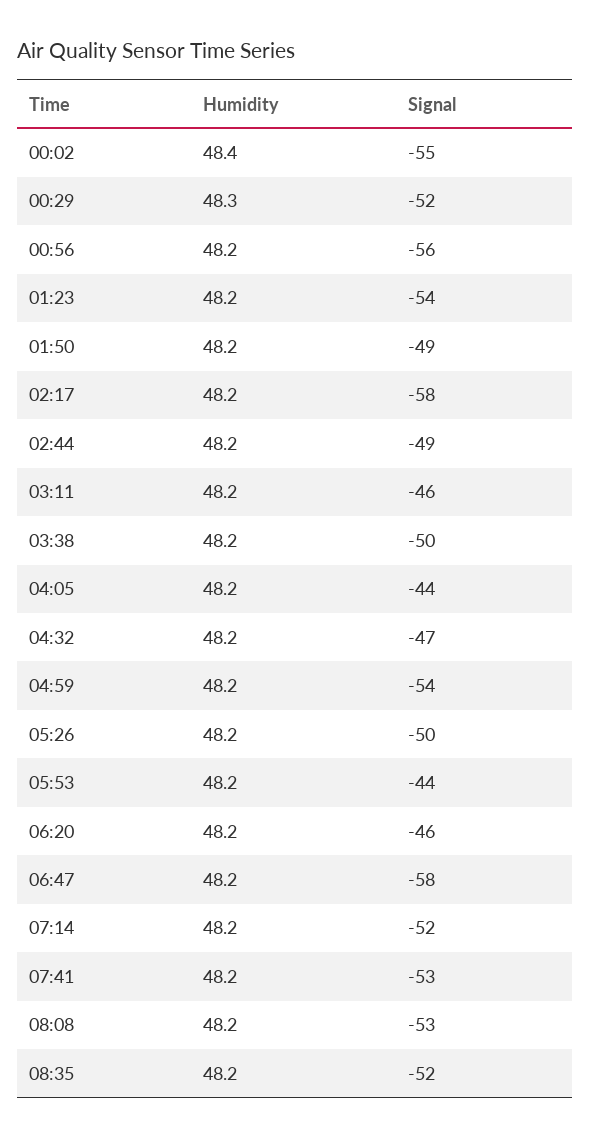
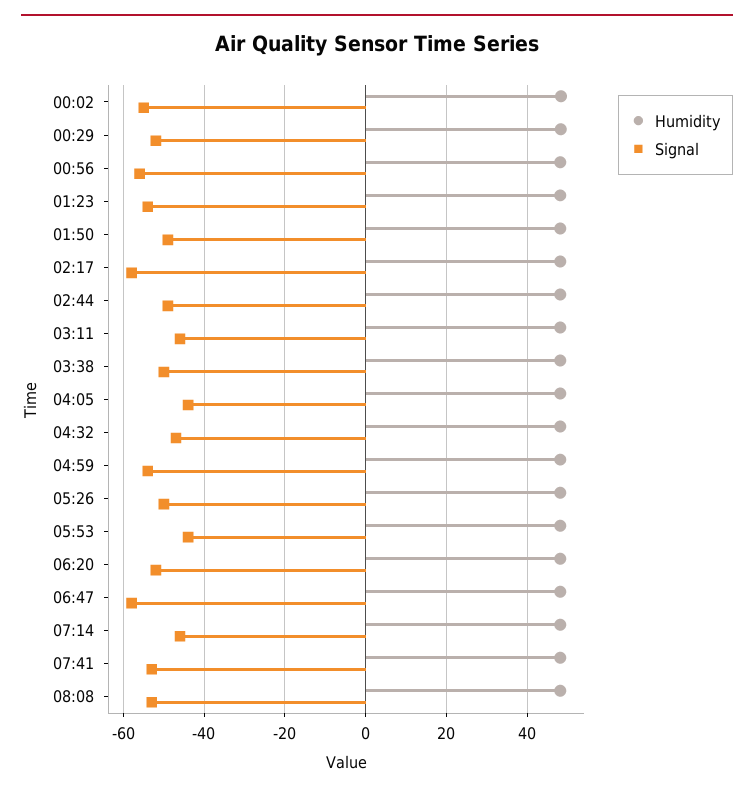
Signal, 06:20: -46 -> -52
Signal, 07:14: -52 -> -46
Humidity, 08:35: 48.2 -> none
Signal, 08:35: -52 -> none

